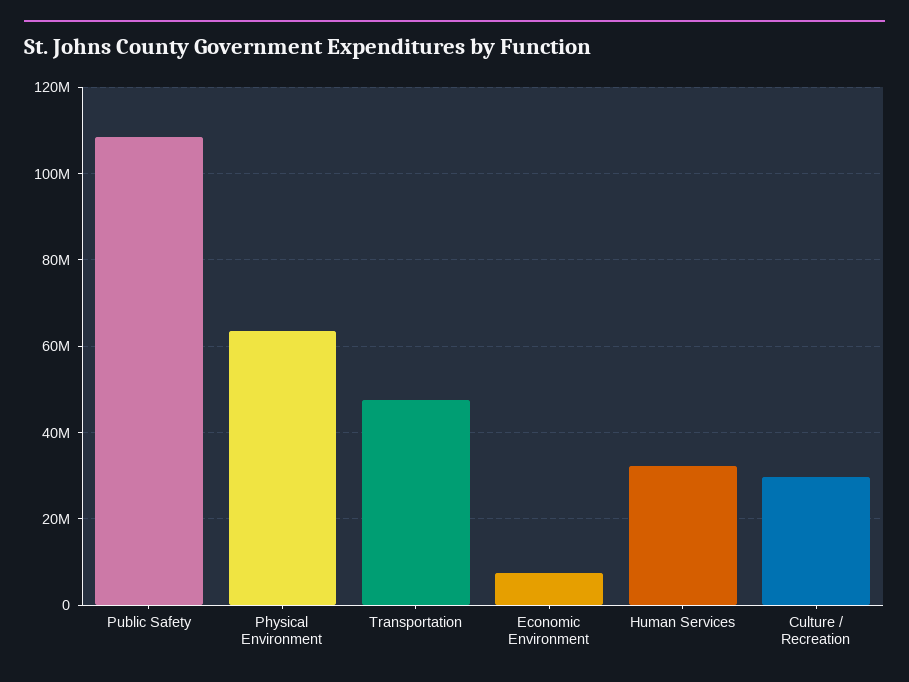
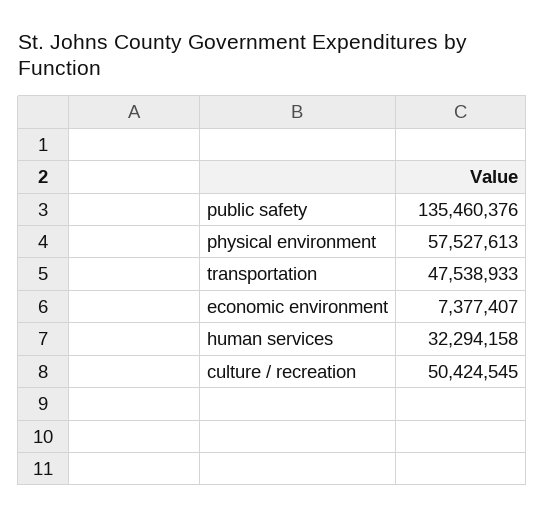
Public Safety: 108000000 -> 135460376
Physical Environment: 64000000 -> 57527613
Culture / Recreation: 30000000 -> 50424545

